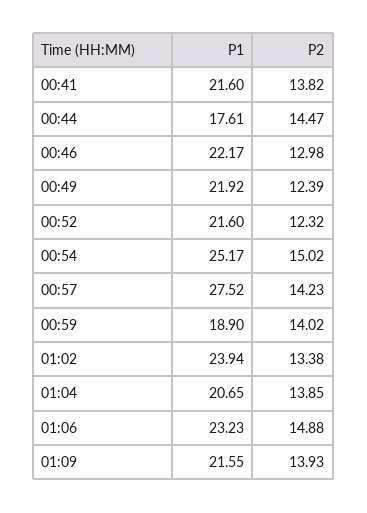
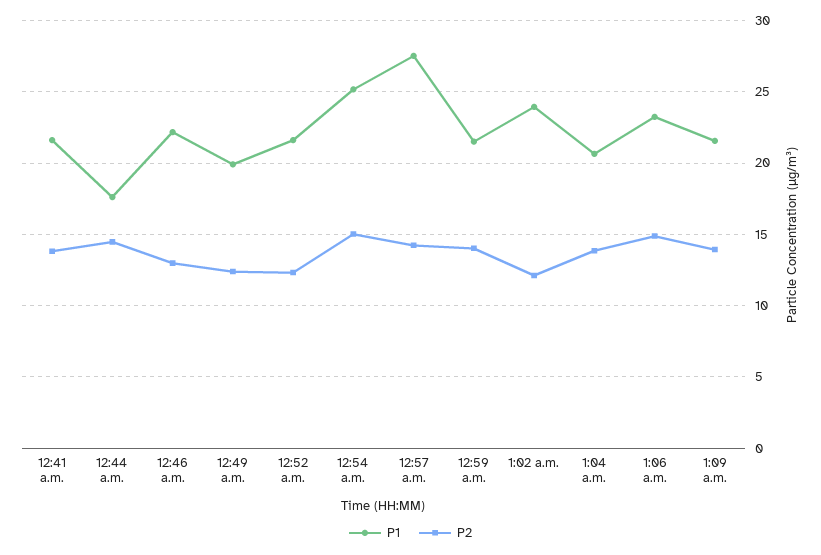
P1, 00:49: 21.92 -> 20
P1, 00:59: 18.9 -> 21.5
P2, 01:02: 13.38 -> 12

